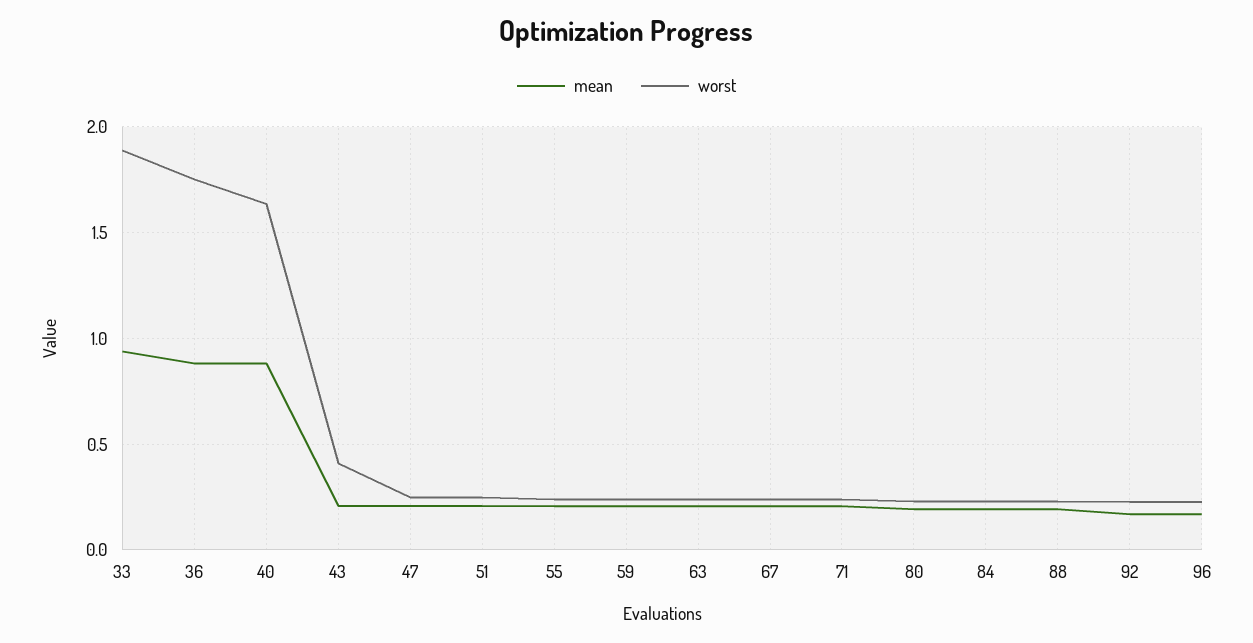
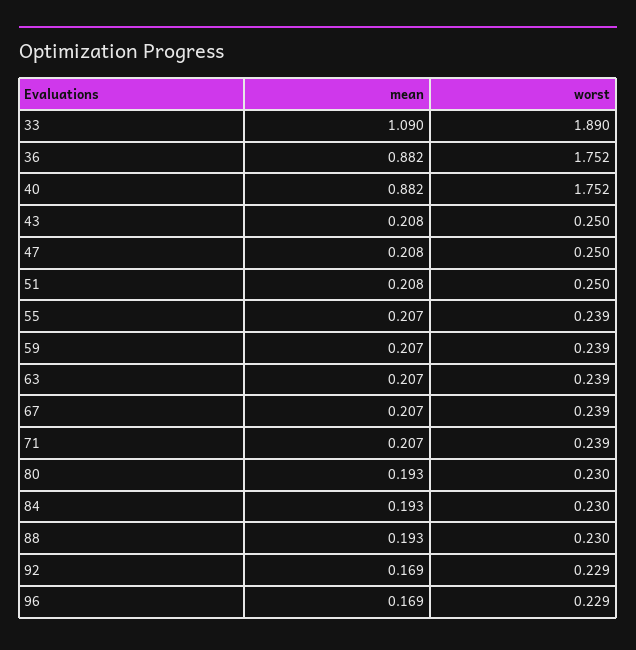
mean, 33: 0.95 -> 1.09
worst, 40: 1.65 -> 1.752
worst, 43: 0.4 -> 0.25

